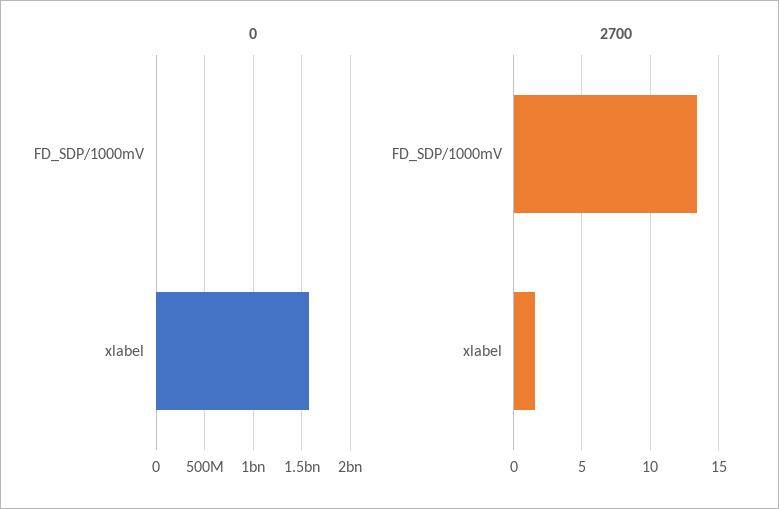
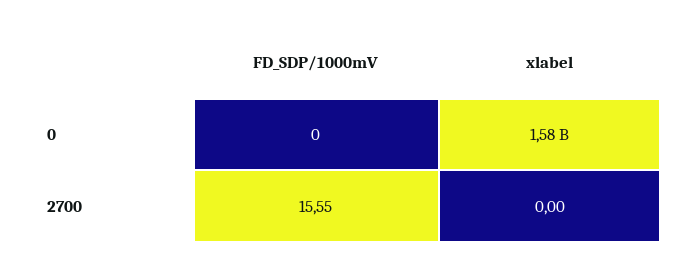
2700, FD_SDP/1000mV: 13.5 -> 15.55
2700, xlabel: 1.5 -> 0

